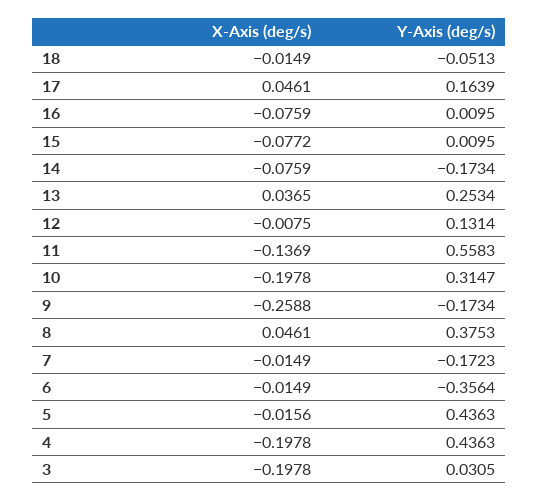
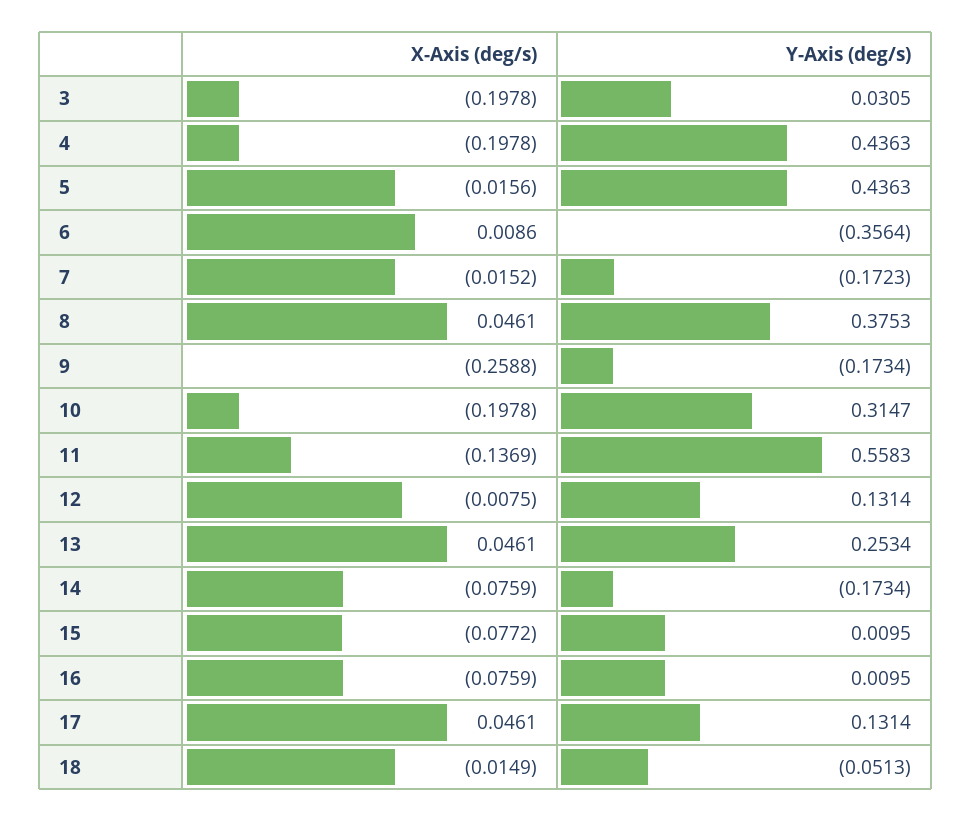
Y-Axis (deg/s), 17: 0.1639 -> 0.1314
X-Axis (deg/s), 13: 0.0365 -> 0.0461
X-Axis (deg/s), 7: -0.0149 -> -0.0152
X-Axis (deg/s), 6: -0.0149 -> 0.0086

